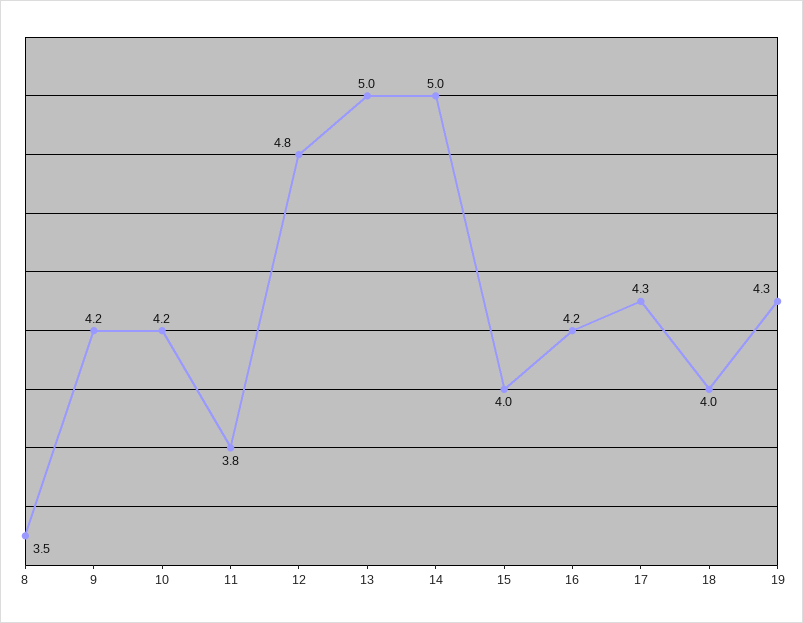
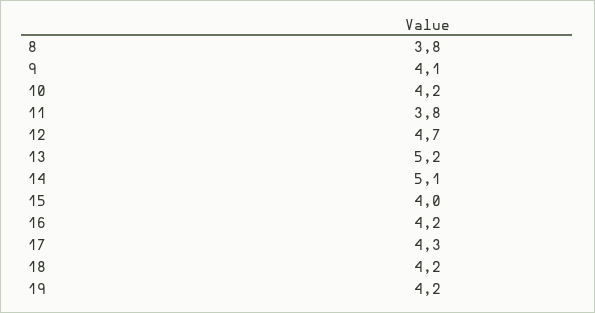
8: 3.5 -> 3.8
9: 4.2 -> 4.1
12: 4.8 -> 4.7
13: 5 -> 5.2
14: 5 -> 5.1
18: 4 -> 4.2
19: 4.3 -> 4.2

